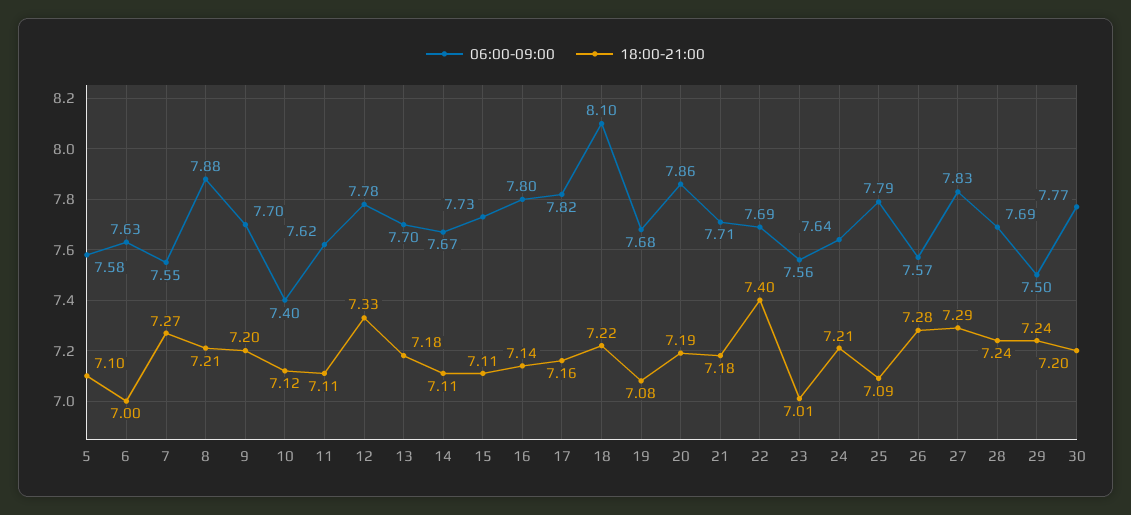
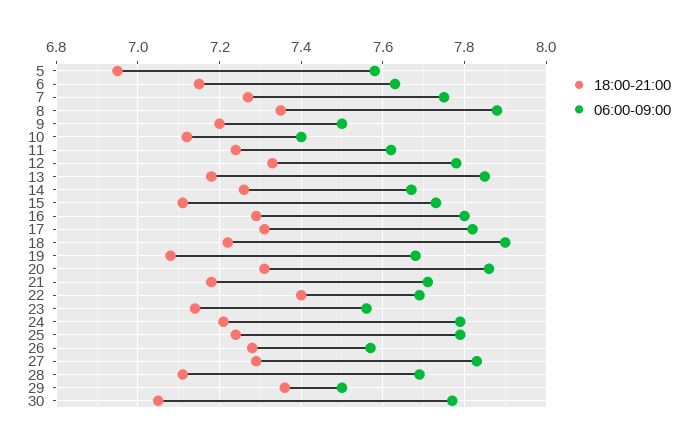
18:00-21:00, 5: 7.1 -> 6.95
18:00-21:00, 6: 7 -> 7.15
06:00-09:00, 7: 7.55 -> 7.75
18:00-21:00, 8: 7.21 -> 7.35
06:00-09:00, 9: 7.7 -> 7.5
18:00-21:00, 11: 7.11 -> 7.25
06:00-09:00, 13: 7.7 -> 7.85
18:00-21:00, 14: 7.11 -> 7.25
18:00-21:00, 16: 7.14 -> 7.3
18:00-21:00, 17: 7.16 -> 7.3
06:00-09:00, 18: 8.1 -> 7.9
18:00-21:00, 20: 7.19 -> 7.3
18:00-21:00, 23: 7.01 -> 7.15
06:00-09:00, 24: 7.64 -> 7.8
18:00-21:00, 25: 7.09 -> 7.25
18:00-21:00, 28: 7.24 -> 7.1
18:00-21:00, 29: 7.24 -> 7.35
18:00-21:00, 30: 7.2 -> 7.05

